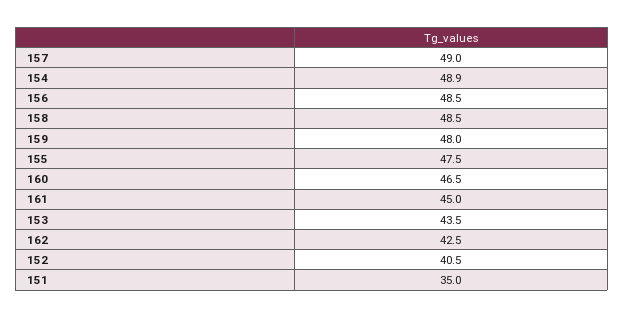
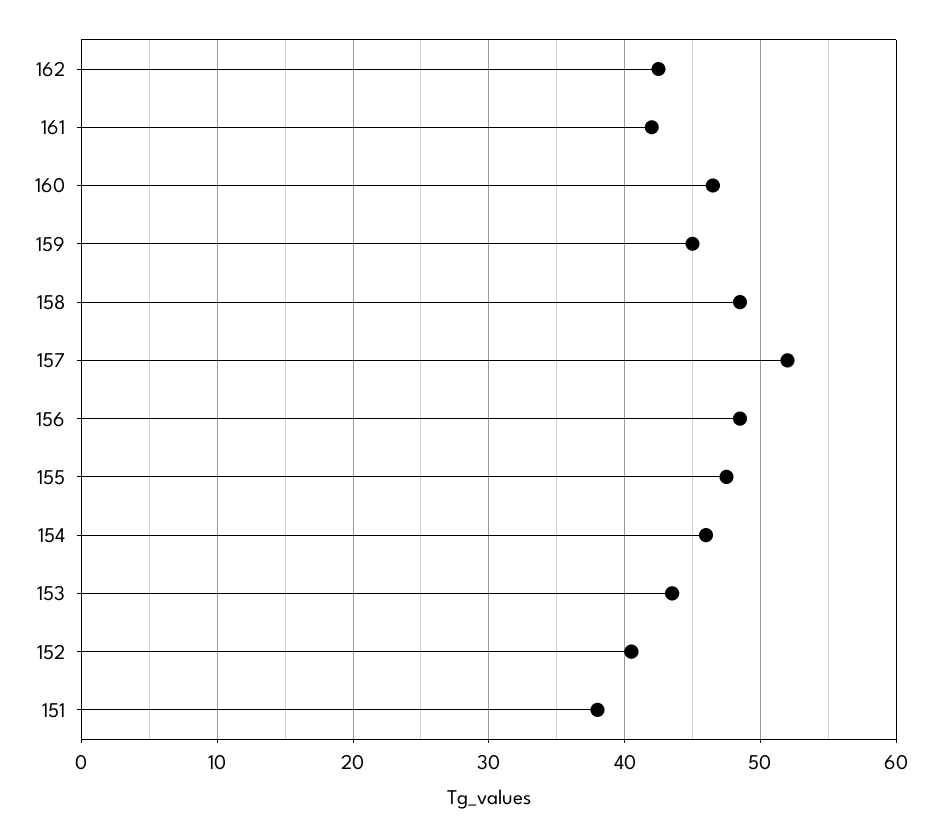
157: 49 -> 52
154: 48.9 -> 46
159: 48 -> 45
161: 45 -> 42
151: 35 -> 38

